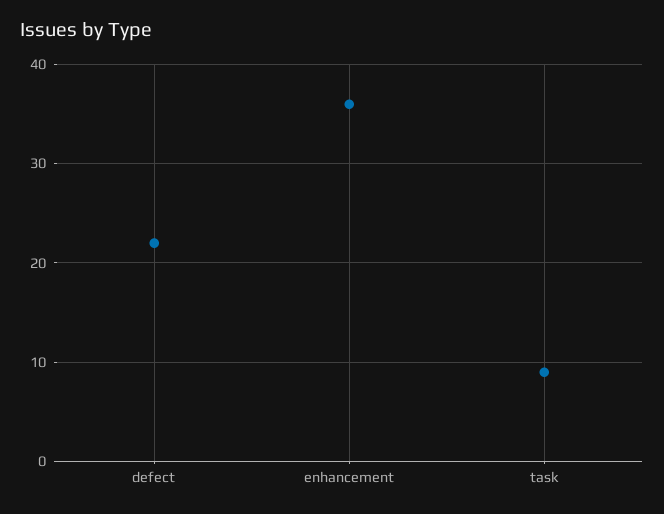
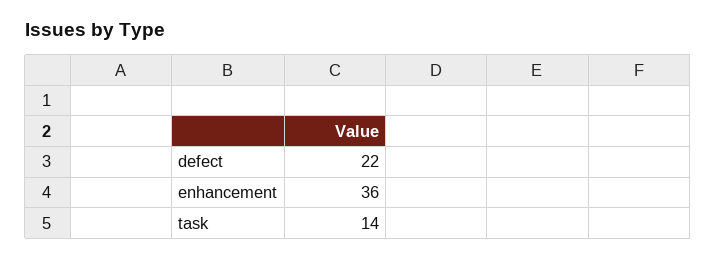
task: 9 -> 14

